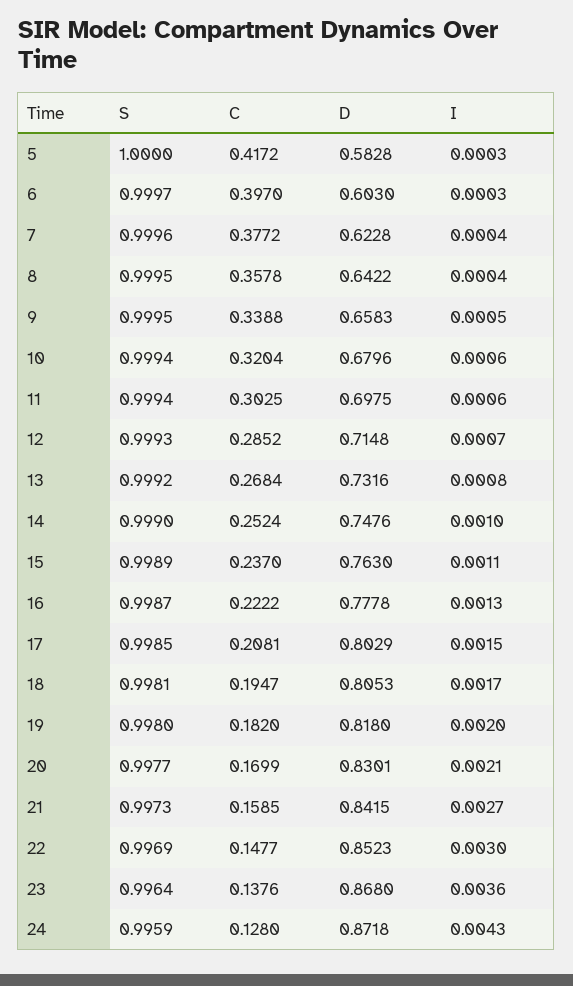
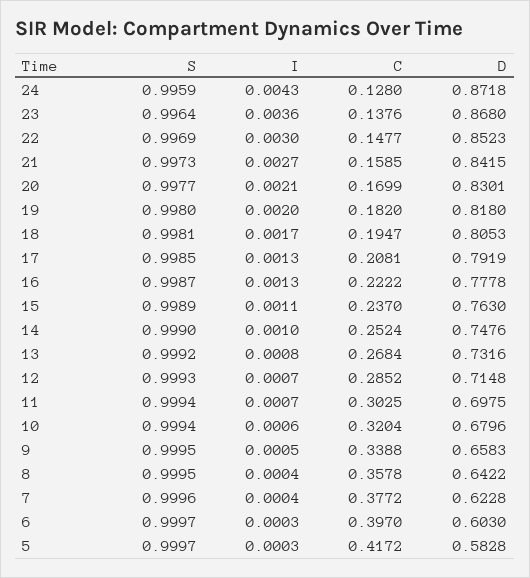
S, 5: 1 -> 0.9997
I, 11: 0.0006 -> 0.0007
D, 17: 0.8029 -> 0.7919
I, 17: 0.0015 -> 0.0013

